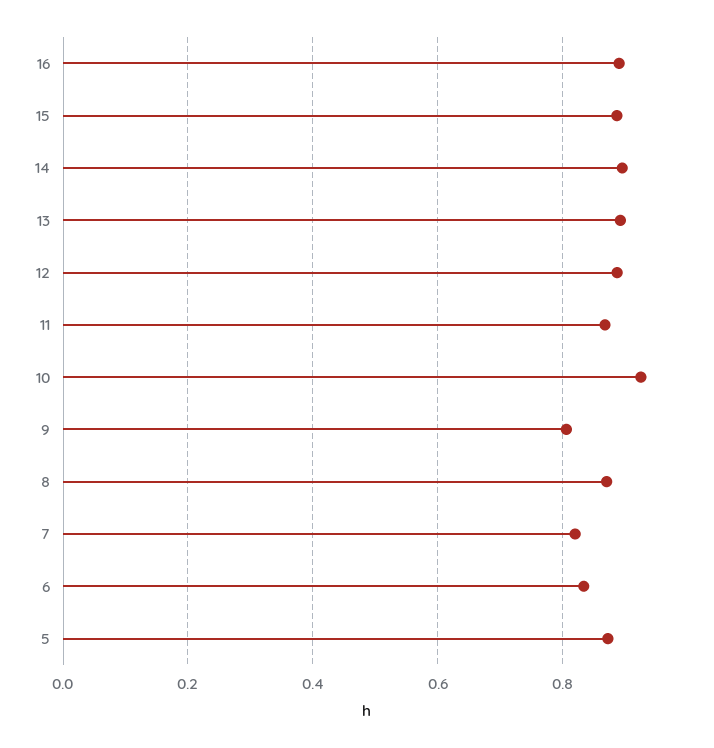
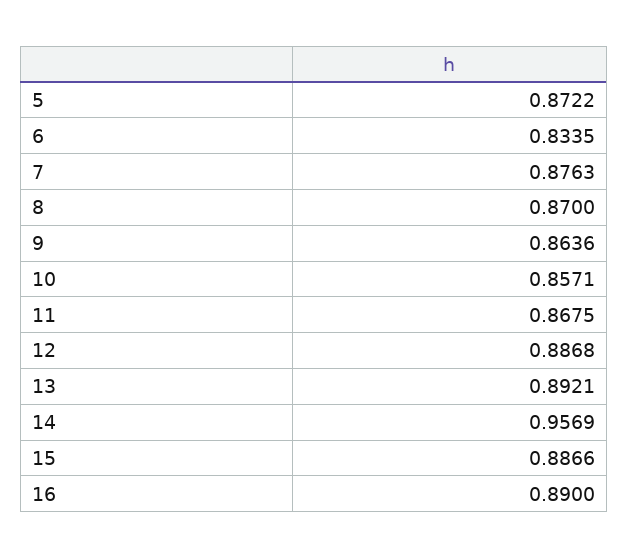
14: 0.9 -> 0.9569
10: 0.92 -> 0.8571
9: 0.8 -> 0.8636
7: 0.82 -> 0.8763

